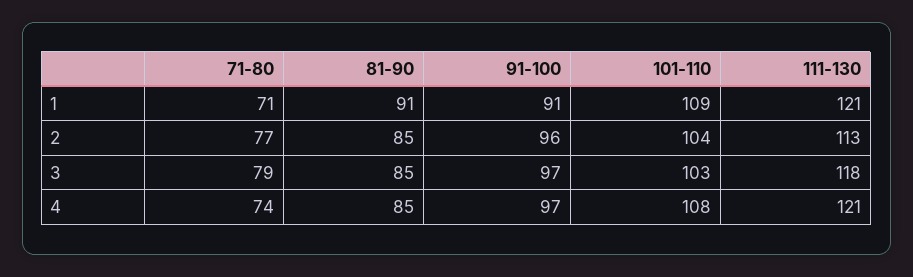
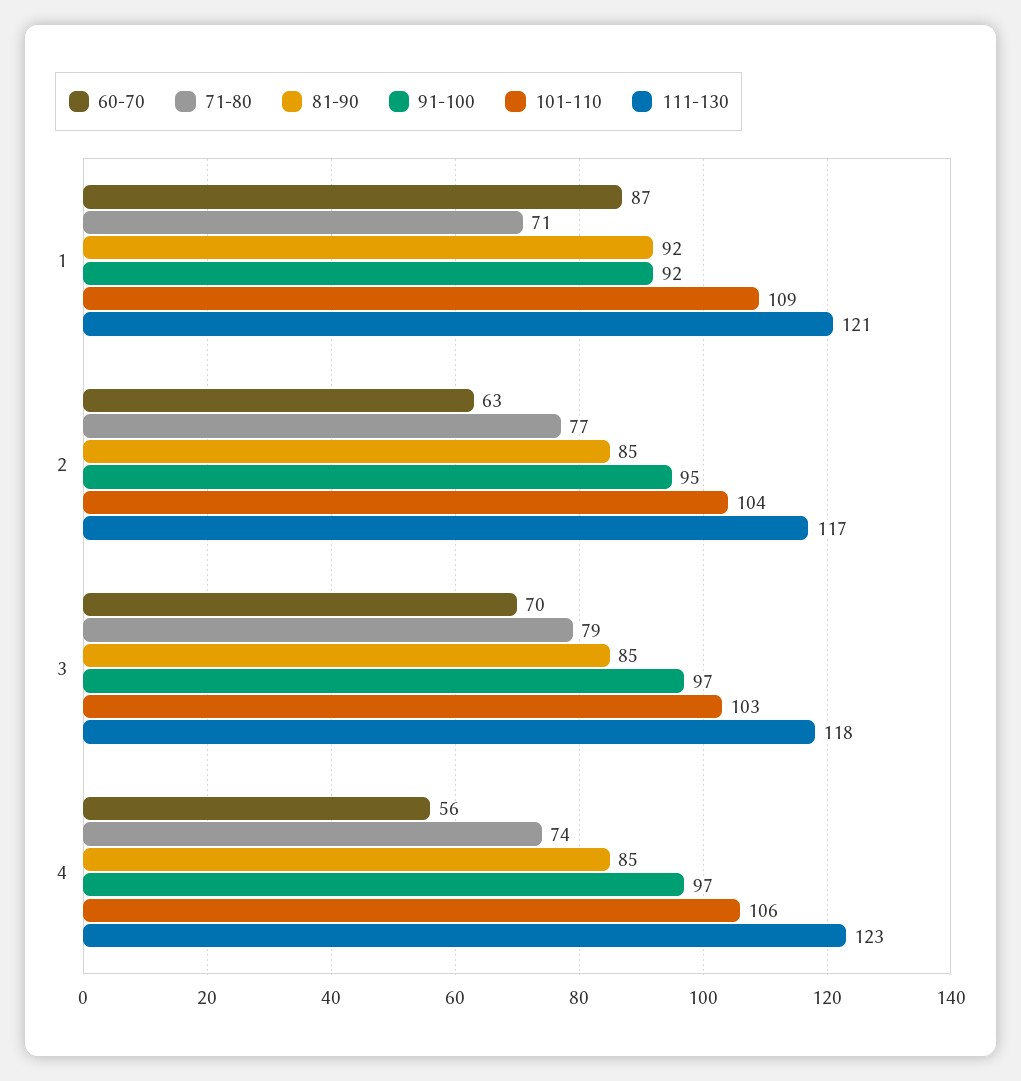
81-90, 1: 91 -> 92
91-100, 1: 91 -> 92
91-100, 2: 96 -> 95
111-130, 2: 113 -> 117
101-110, 4: 108 -> 106
111-130, 4: 121 -> 123
60-70, 1: none -> 87
60-70, 2: none -> 63
60-70, 3: none -> 70
60-70, 4: none -> 56

